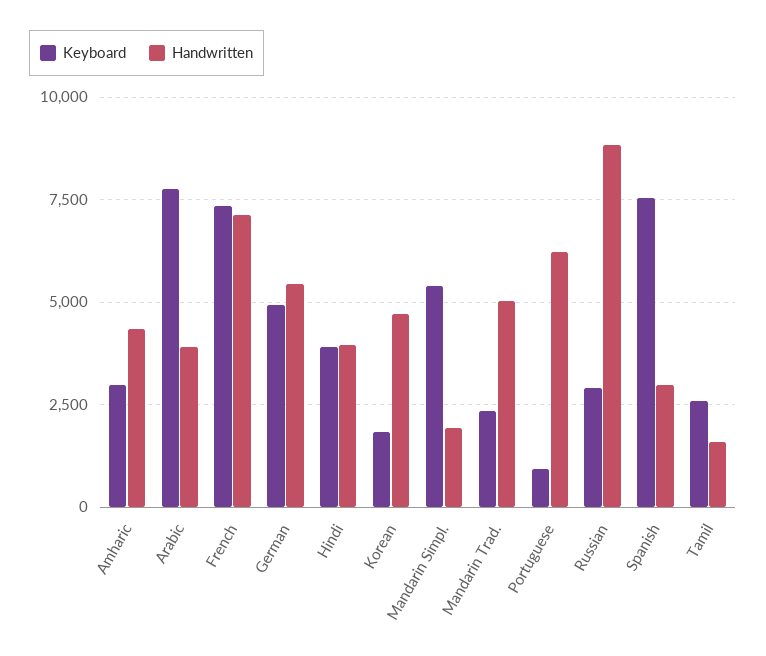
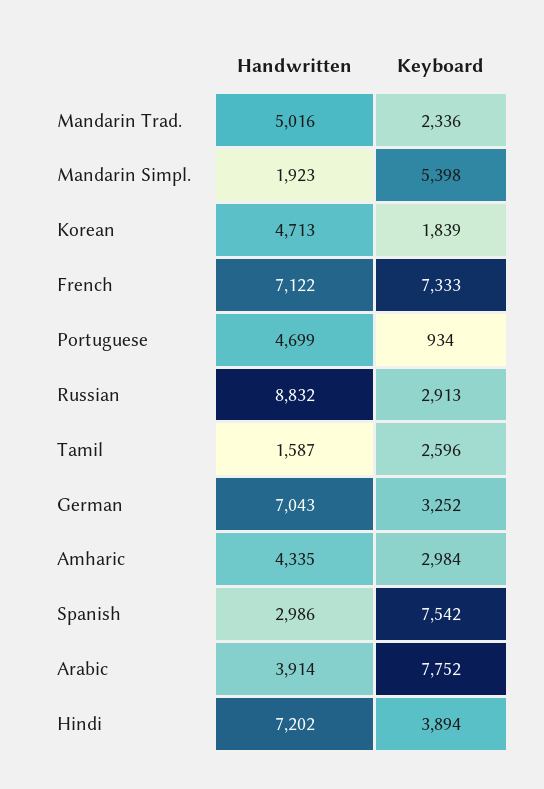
Keyboard, German: 5000 -> 3252
Handwritten, German: 5500 -> 7043
Handwritten, Hindi: 4000 -> 7202
Handwritten, Portuguese: 6250 -> 4699

